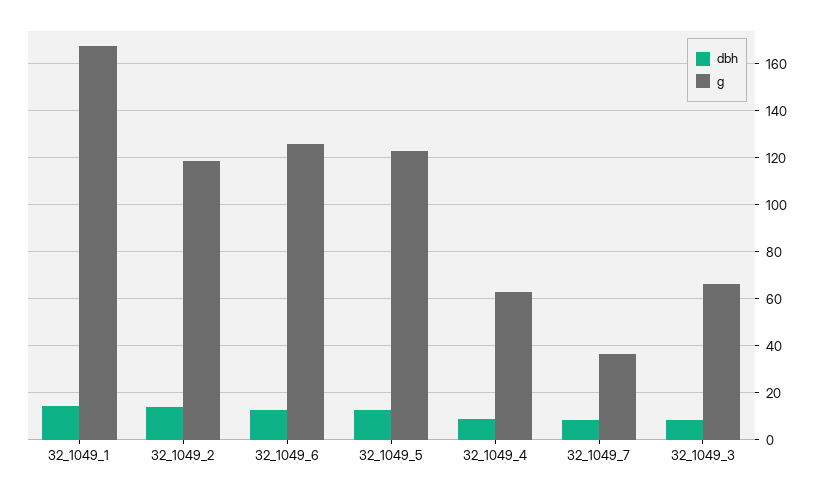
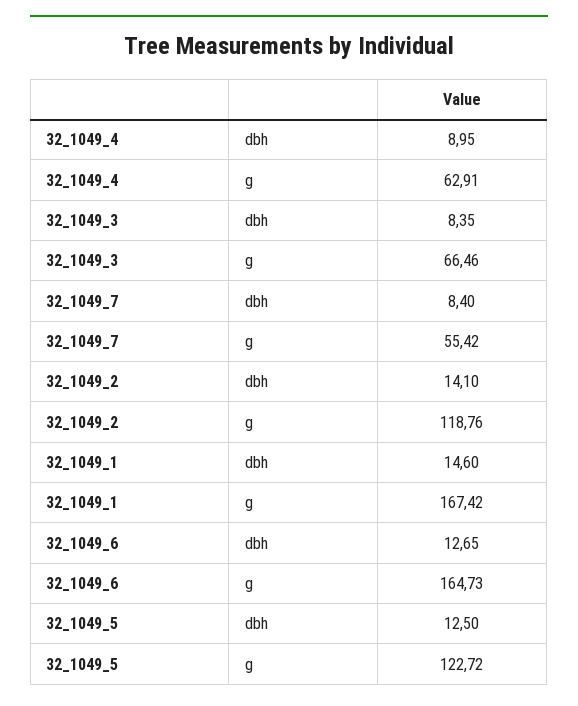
g, 32_1049_6: 125 -> 164.73
g, 32_1049_7: 35 -> 55.42

